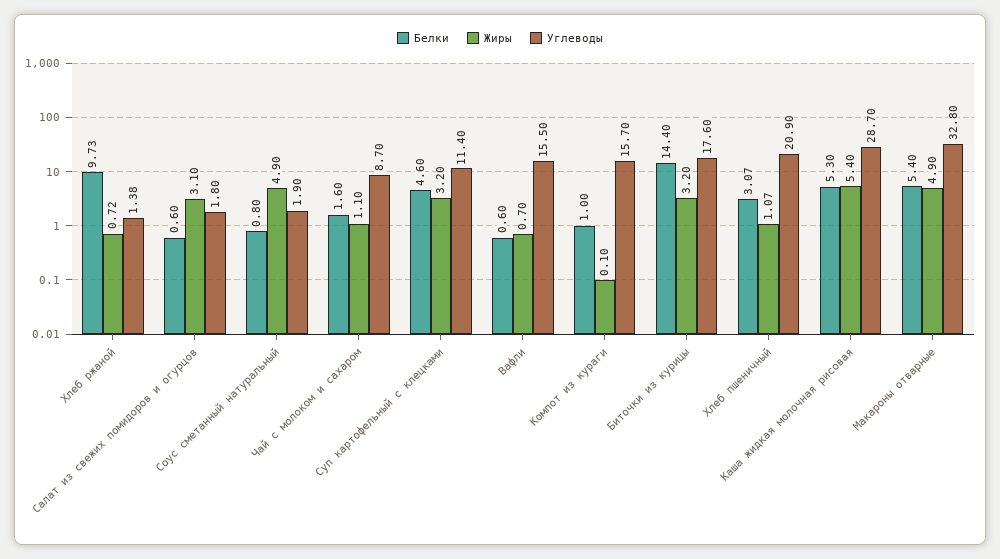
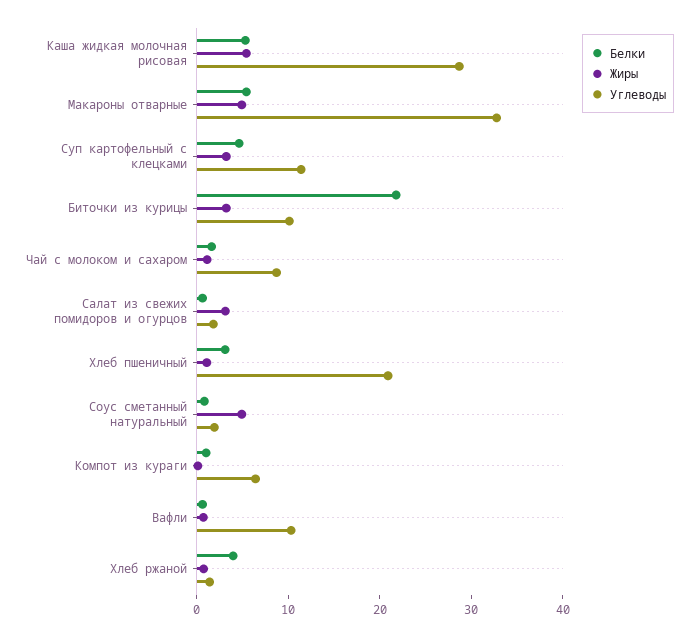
Белки, Хлеб ржаной: 9.73 -> 4
Углеводы, Вафли: 15.5 -> 10
Углеводы, Компот из кураги: 15.7 -> 6
Белки, Биточки из курицы: 14.4 -> 22
Углеводы, Биточки из курицы: 17.6 -> 10

